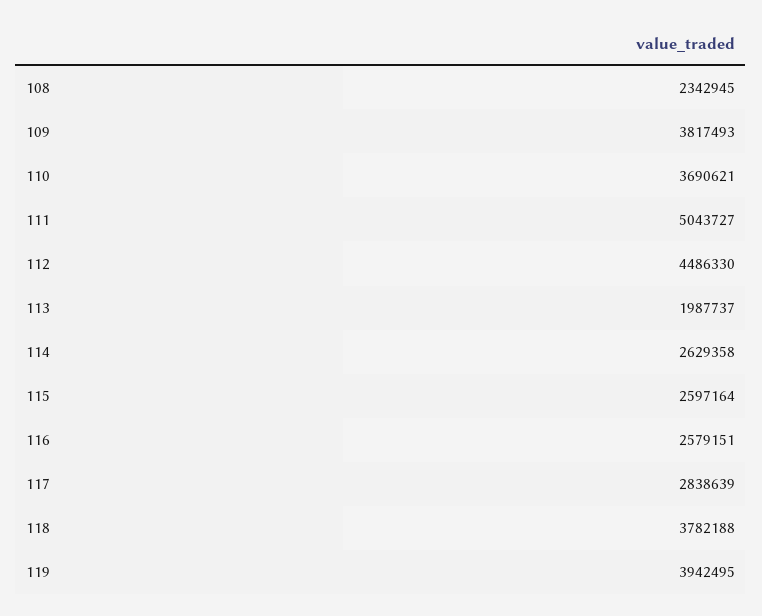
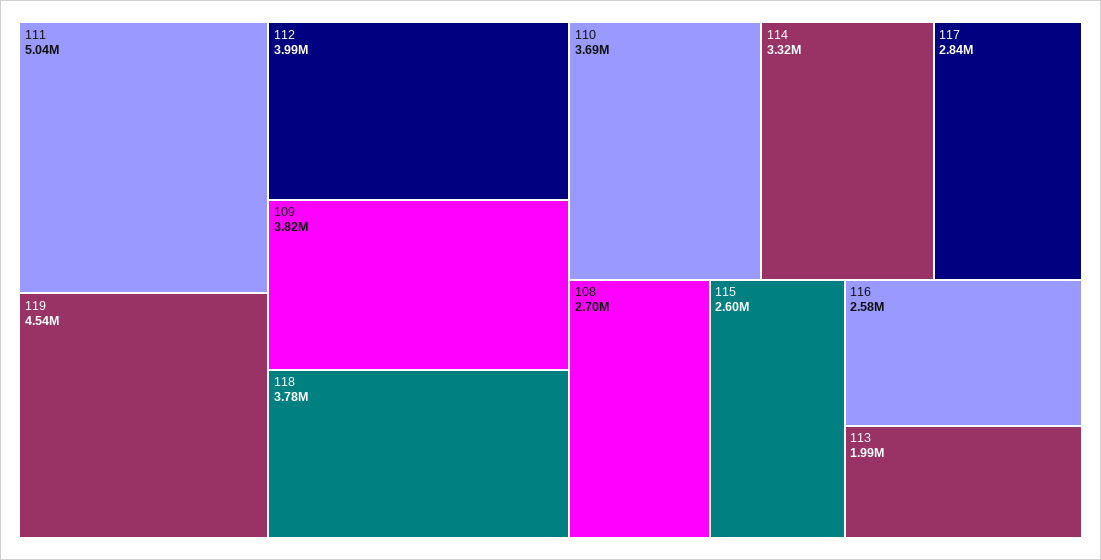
108: 2342945 -> 2700000
112: 4486330 -> 3990000
114: 2629358 -> 3320000
119: 3942495 -> 4540000

